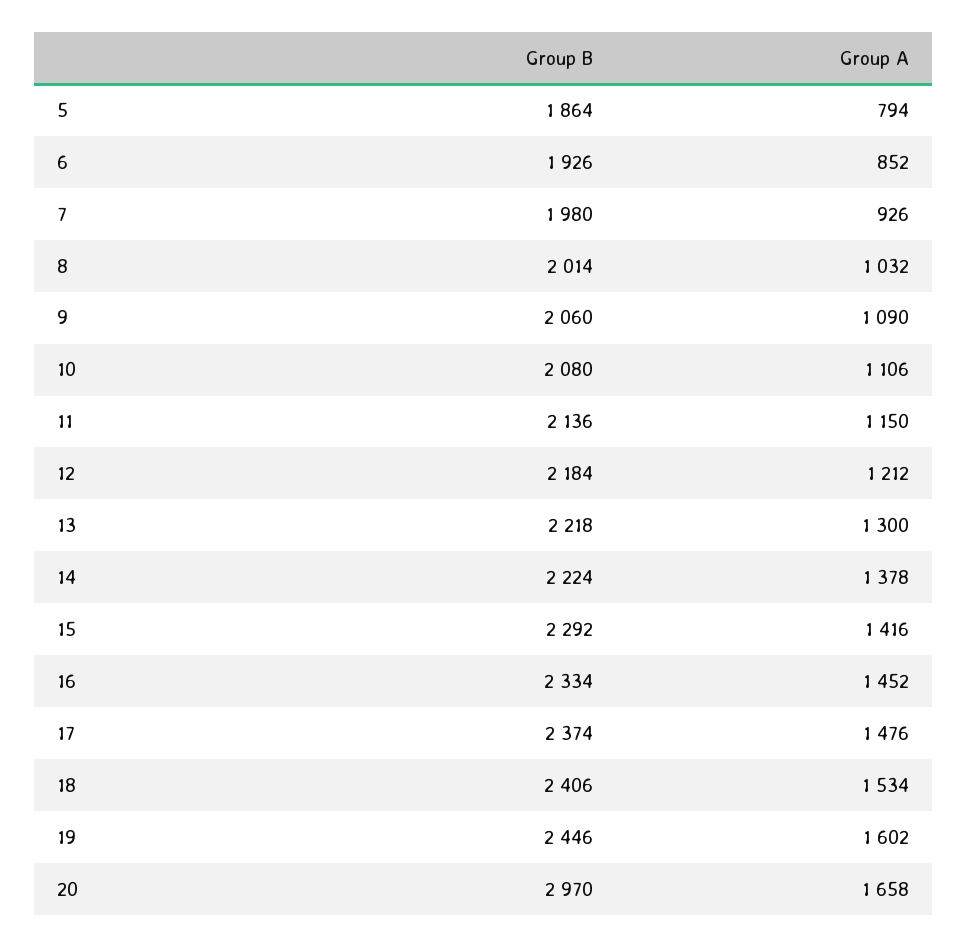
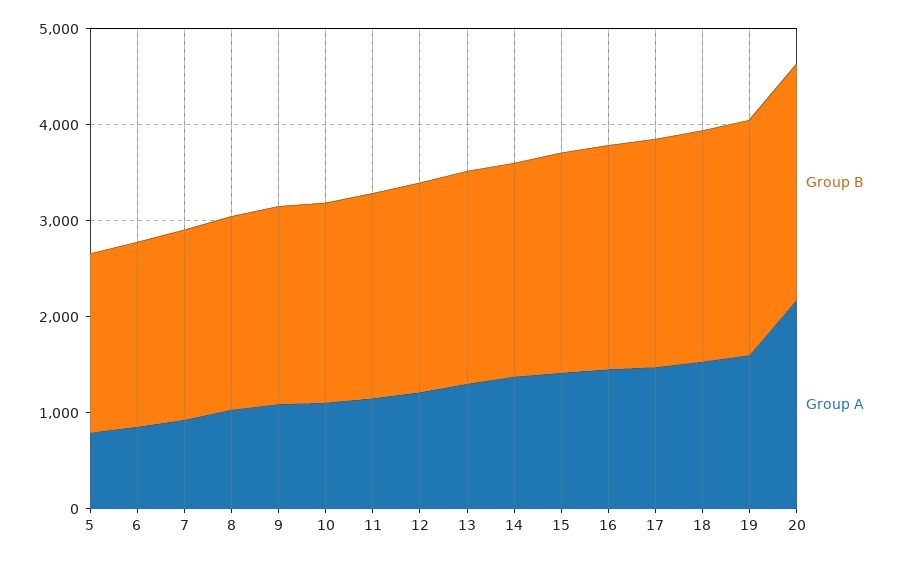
Group B, 20: 2970 -> 2400
Group A, 20: 1658 -> 2200

